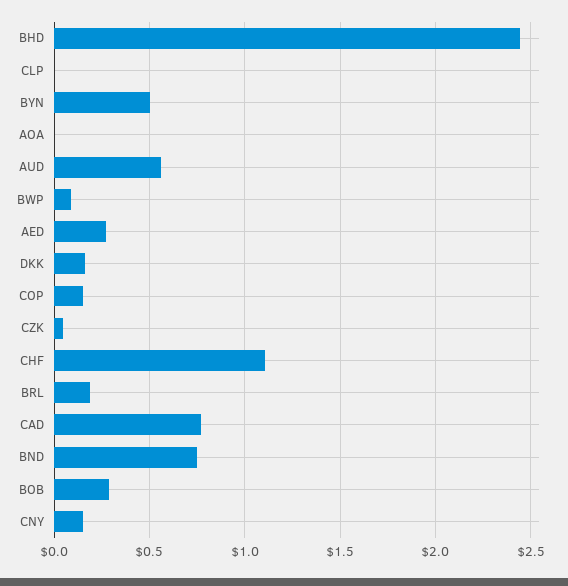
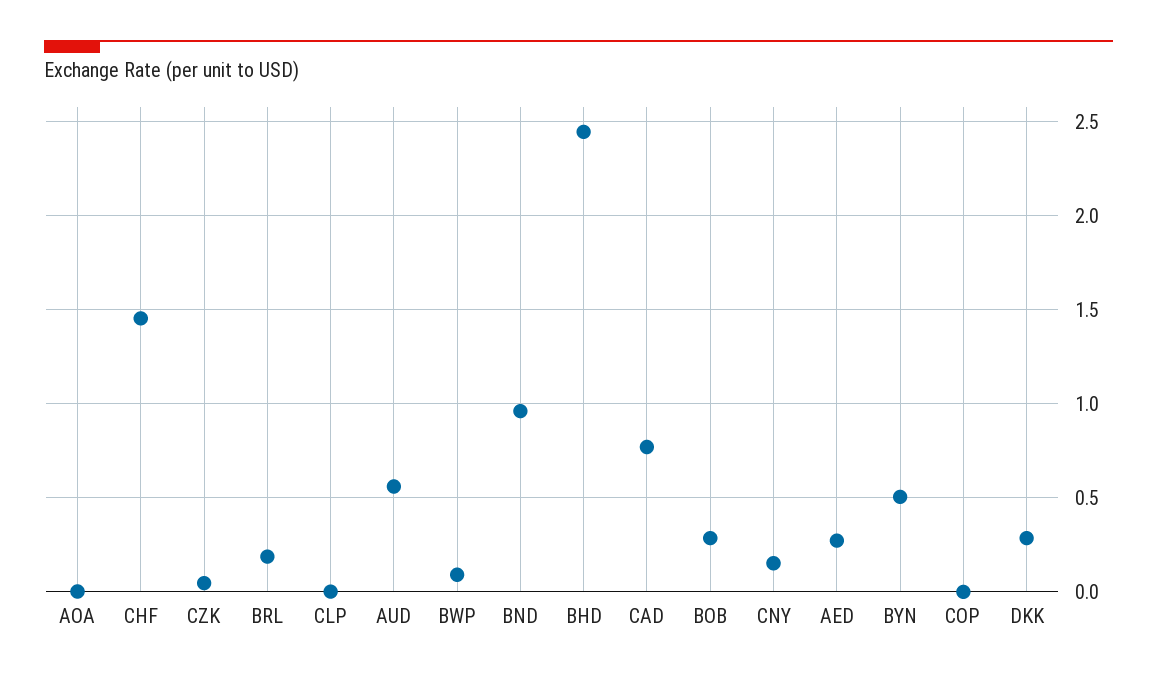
DKK: 0.15 -> 0.3
COP: 0.15 -> 0
CHF: 1.1 -> 1.45
BND: 0.75 -> 0.95

